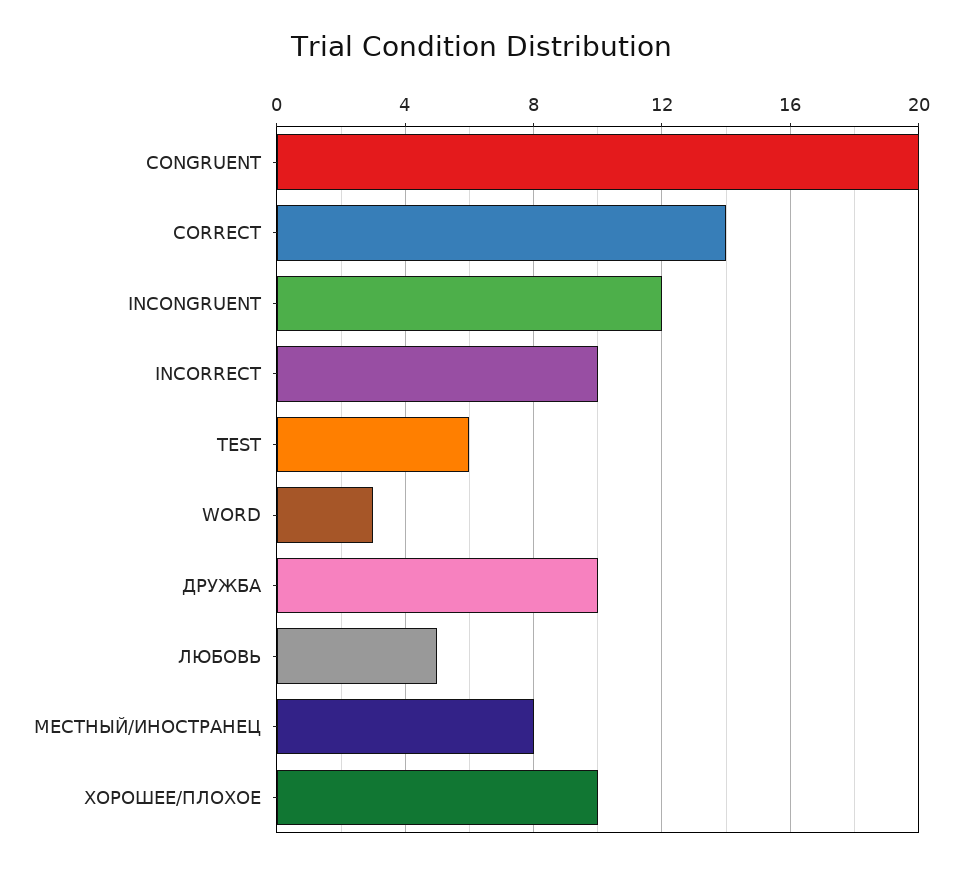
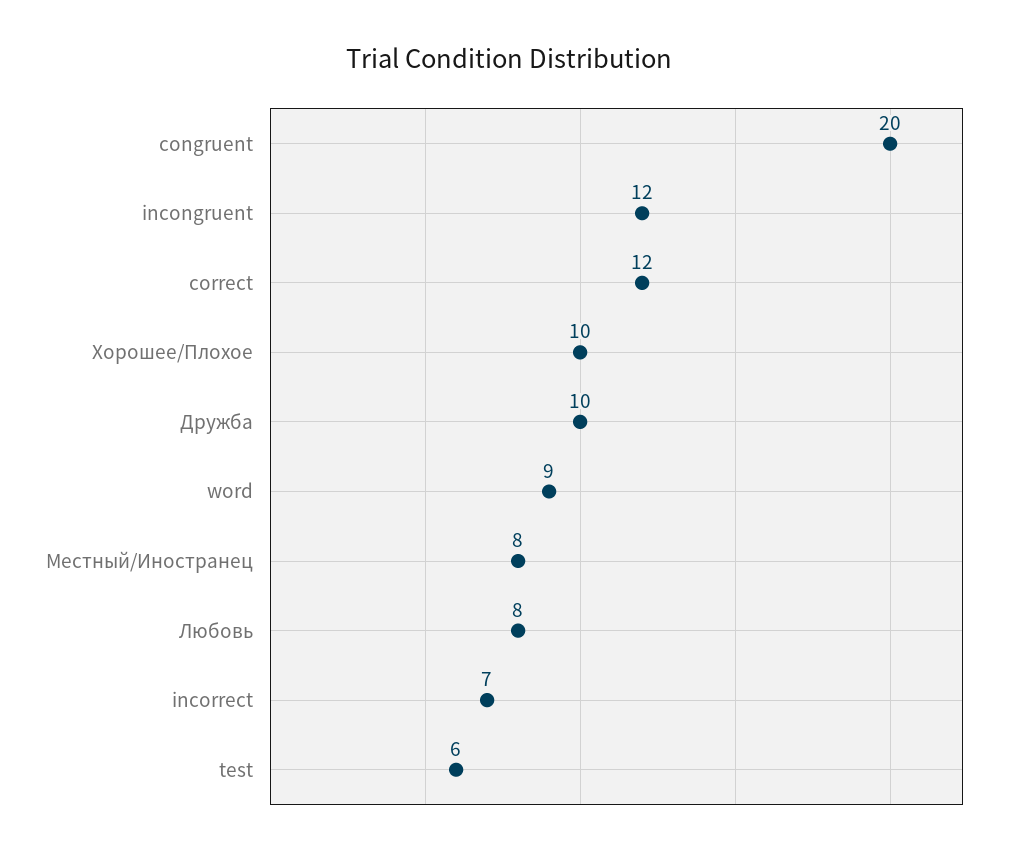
CORRECT: 14 -> 12
INCORRECT: 10 -> 7
WORD: 3 -> 9
ЛЮБОВЬ: 5 -> 8

